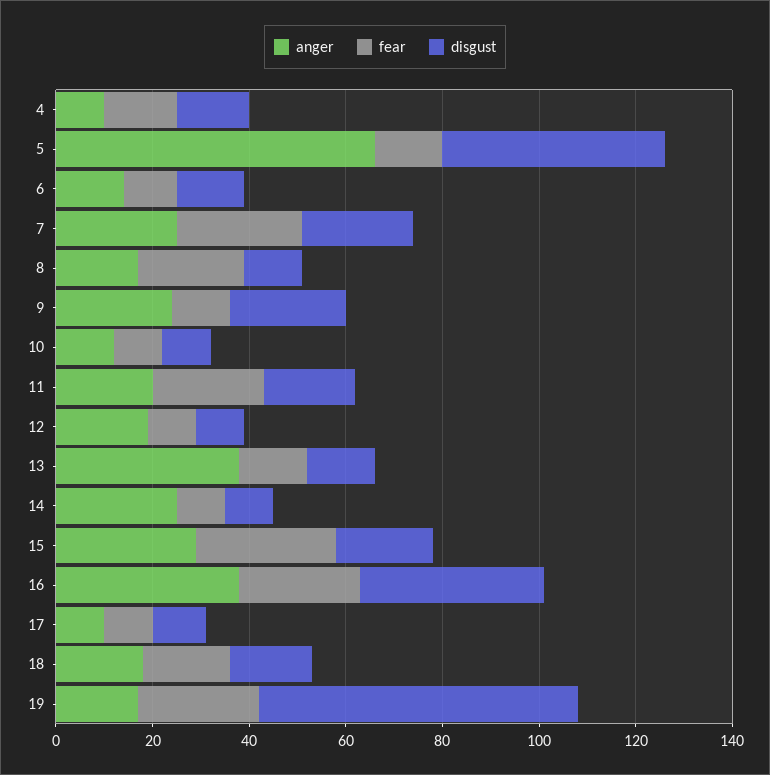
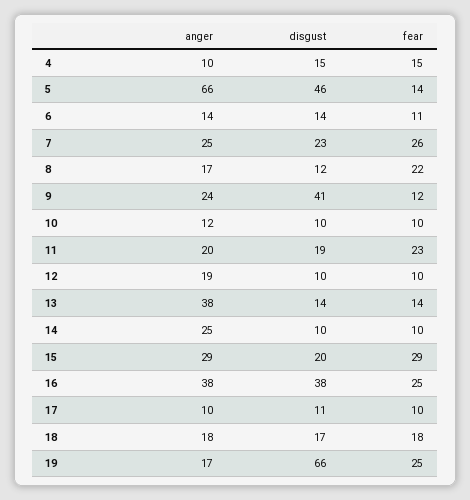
disgust, 9: 25 -> 41

